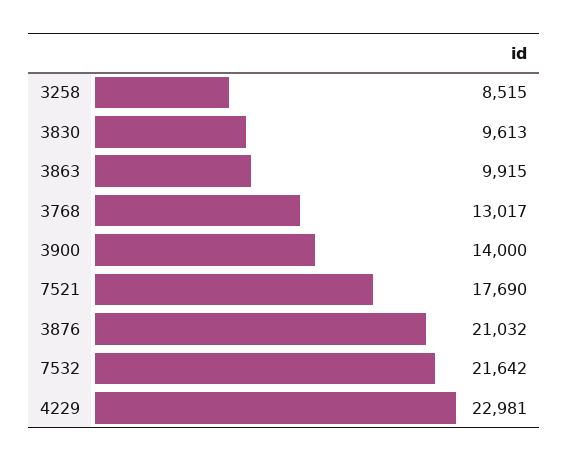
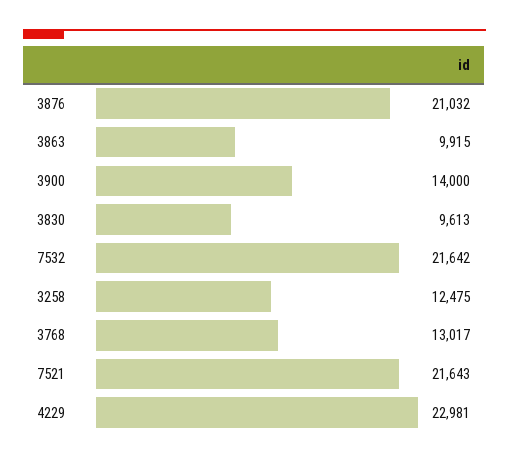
3258: 8515 -> 12475
7521: 17690 -> 21643

